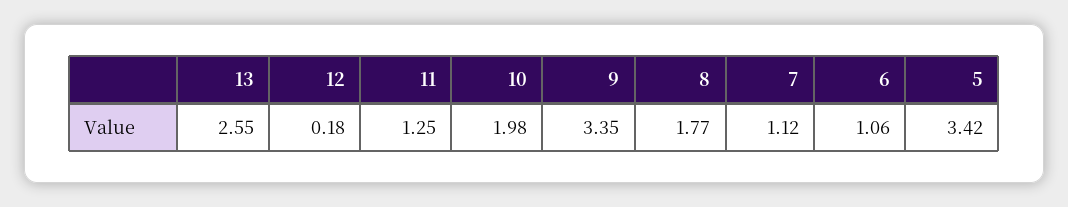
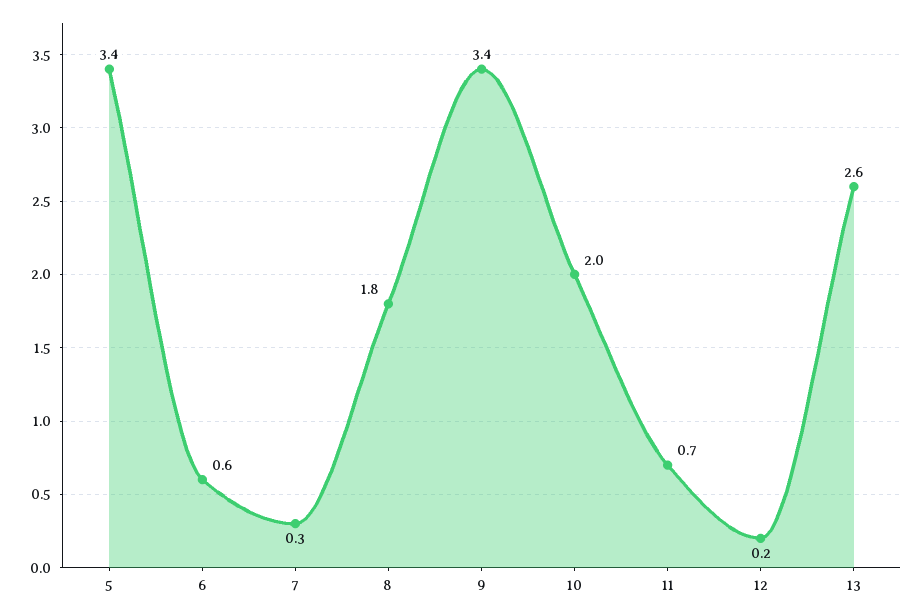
11: 1.25 -> 0.7
7: 1.12 -> 0.3
6: 1.06 -> 0.6

